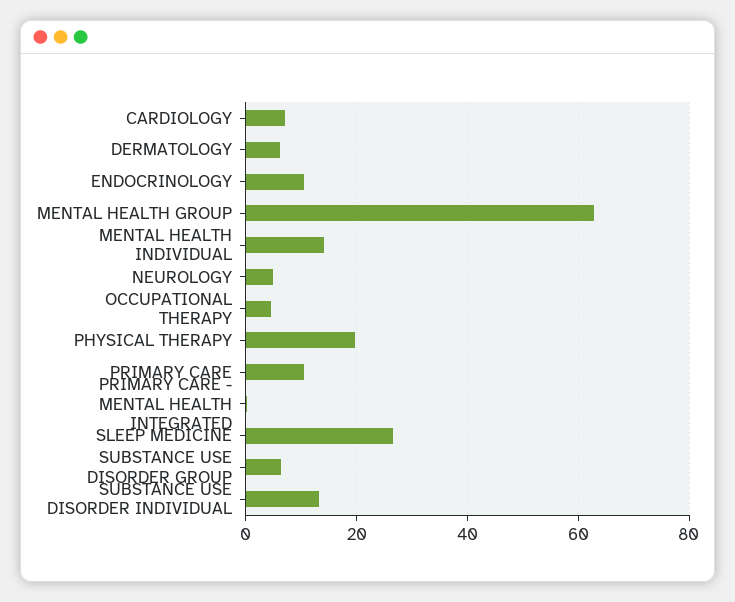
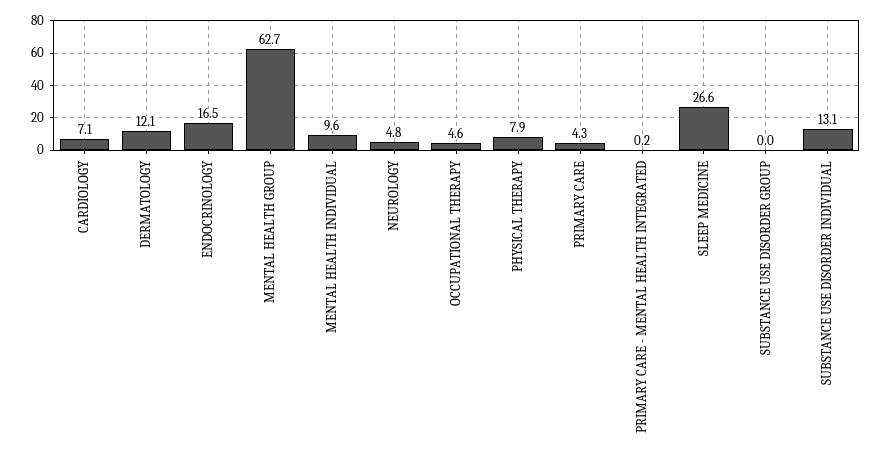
DERMATOLOGY: 6 -> 12.1
ENDOCRINOLOGY: 10 -> 16.5
MENTAL HEALTH INDIVIDUAL: 14 -> 9.6
PHYSICAL THERAPY: 20 -> 7.9
PRIMARY CARE: 10 -> 4.3
SUBSTANCE USE DISORDER GROUP: 6 -> 0

